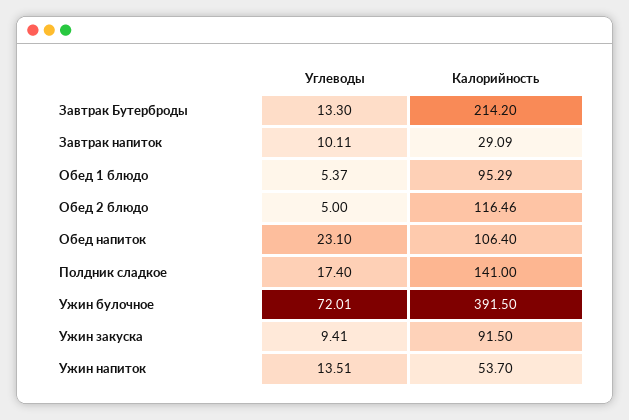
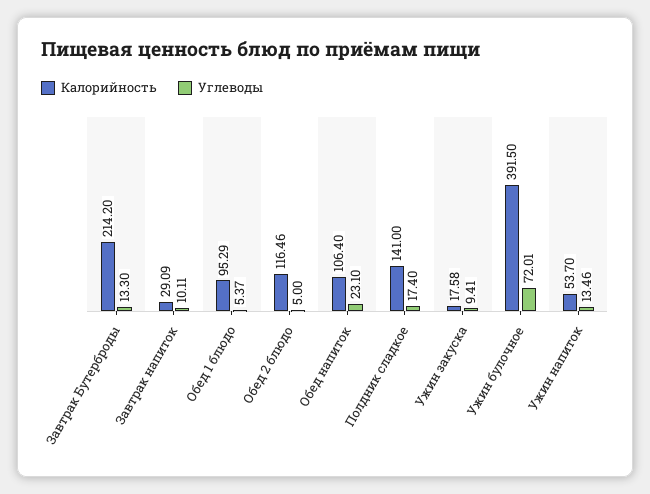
Калорийность, Ужин закуска: 91.5 -> 17.58
Углеводы, Ужин напиток: 13.51 -> 13.46

